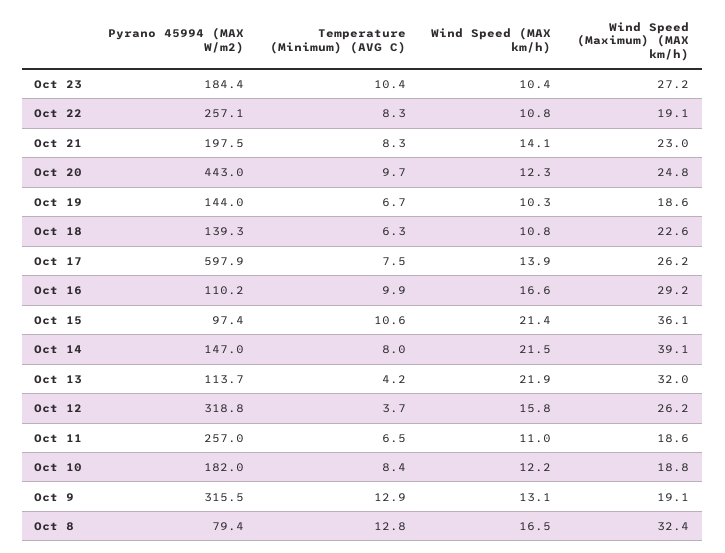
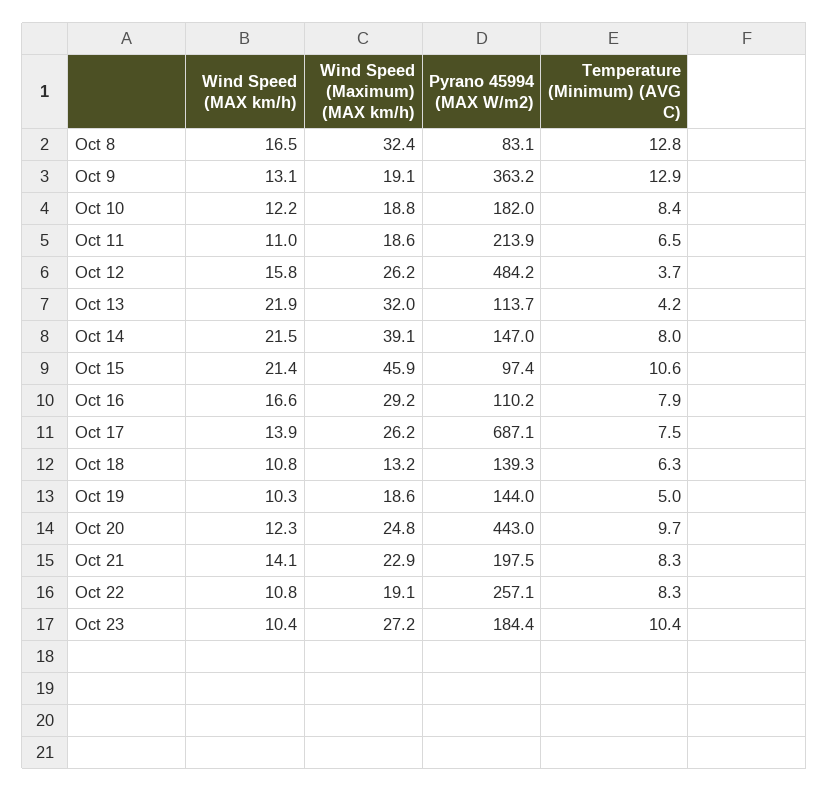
Wind Speed (Maximum) (MAX km/h), Oct 21: 23 -> 22.9
Temperature (Minimum) (AVG C), Oct 19: 6.7 -> 5
Wind Speed (Maximum) (MAX km/h), Oct 18: 22.6 -> 13.2
Pyrano 45994 (MAX W/m2), Oct 17: 597.9 -> 687.1
Temperature (Minimum) (AVG C), Oct 16: 9.9 -> 7.9
Wind Speed (Maximum) (MAX km/h), Oct 15: 36.1 -> 45.9
Pyrano 45994 (MAX W/m2), Oct 12: 318.8 -> 484.2
Pyrano 45994 (MAX W/m2), Oct 11: 257 -> 213.9
Pyrano 45994 (MAX W/m2), Oct 9: 315.5 -> 363.2
Pyrano 45994 (MAX W/m2), Oct 8: 79.4 -> 83.1

